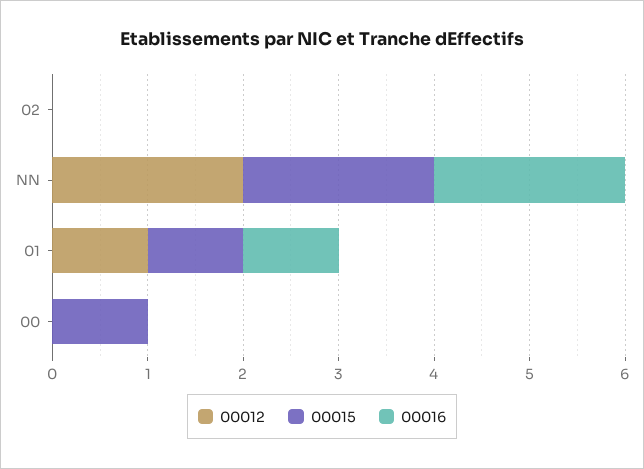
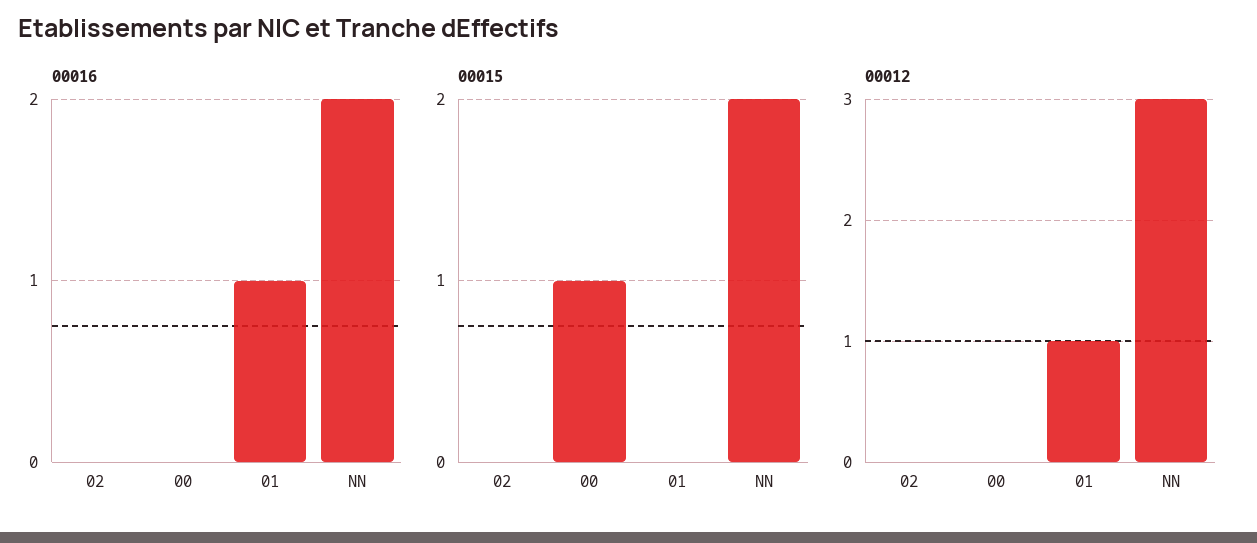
00012, NN: 2 -> 3
00015, 01: 1 -> 0

